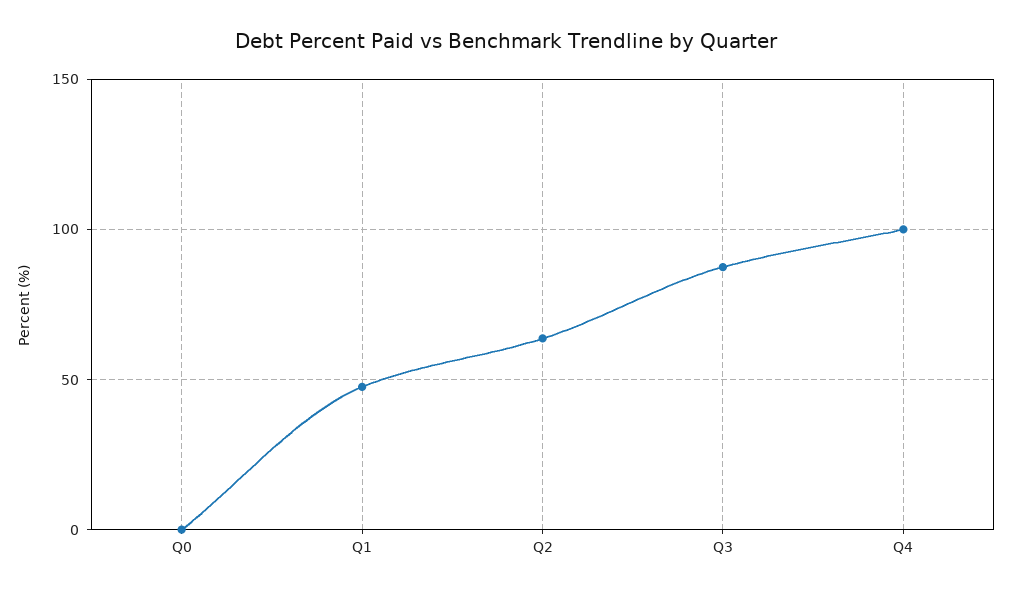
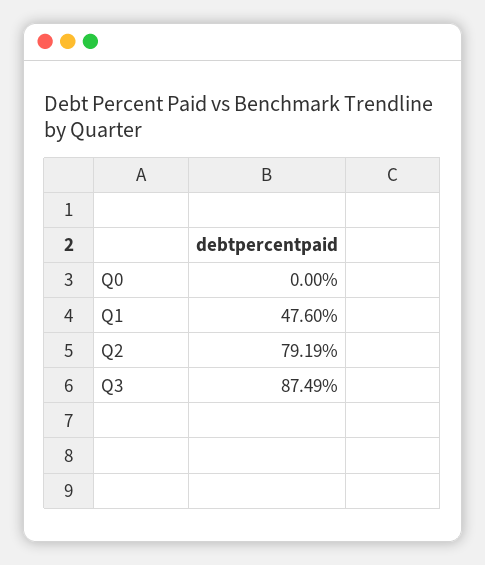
Q2: 65 -> 79.19
Q4: 100 -> none

